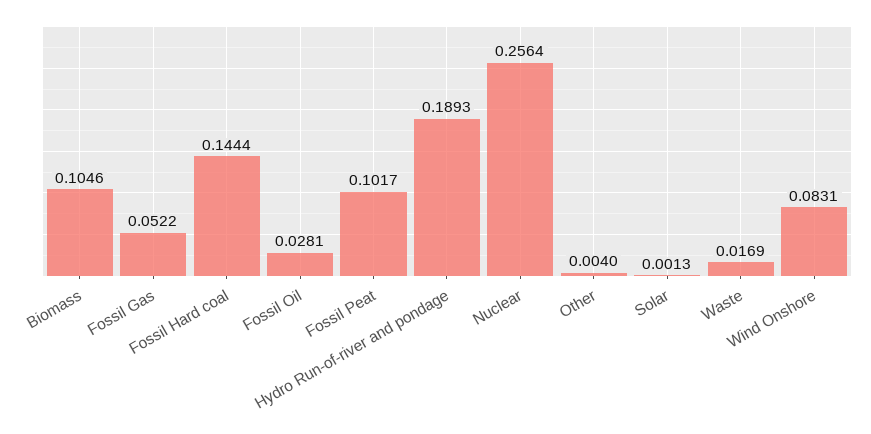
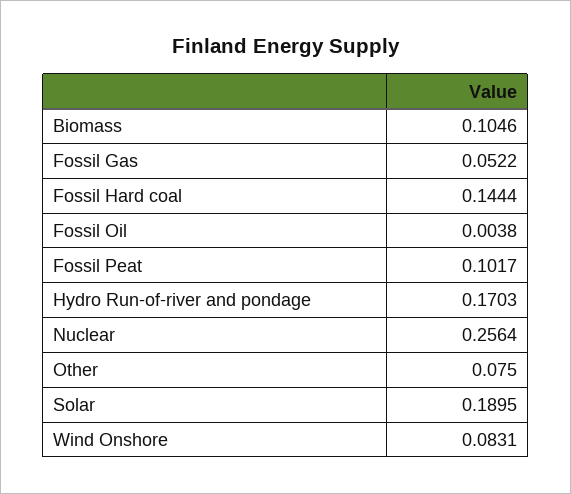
Fossil Oil: 0.0281 -> 0.0038
Hydro Run-of-river and pondage: 0.1893 -> 0.1703
Other: 0.004 -> 0.075
Solar: 0.0013 -> 0.1895
Waste: 0.0169 -> none

